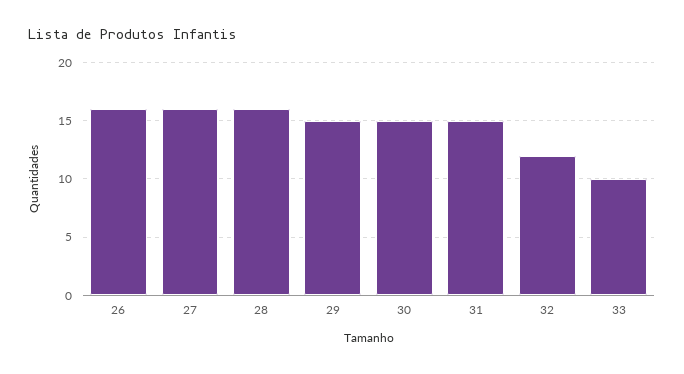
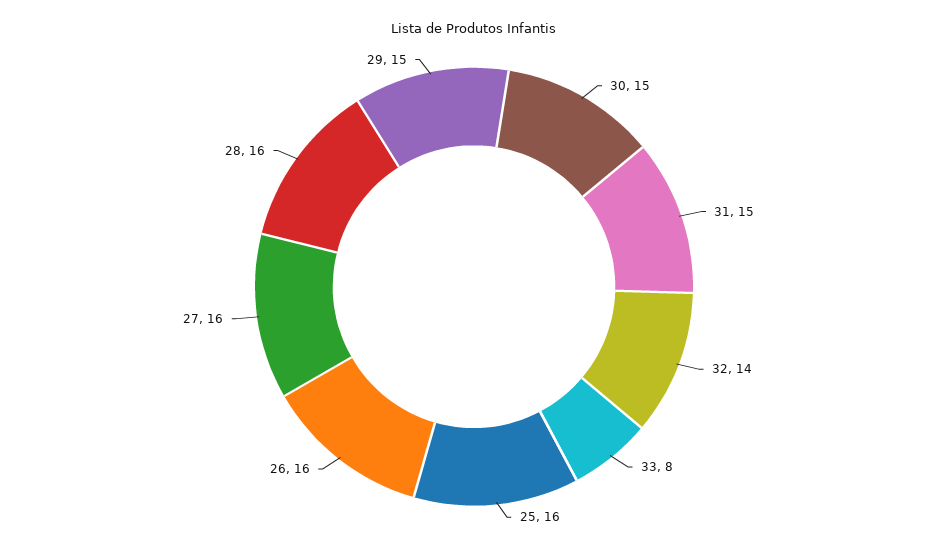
32: 12 -> 14
33: 10 -> 8
25: none -> 16

